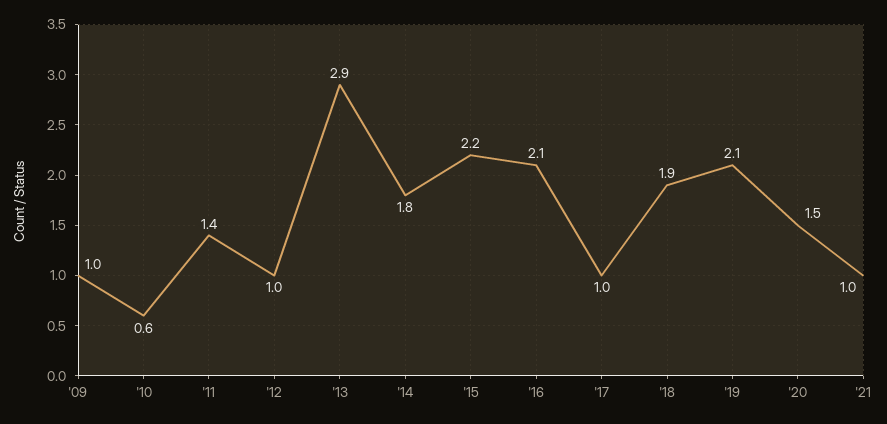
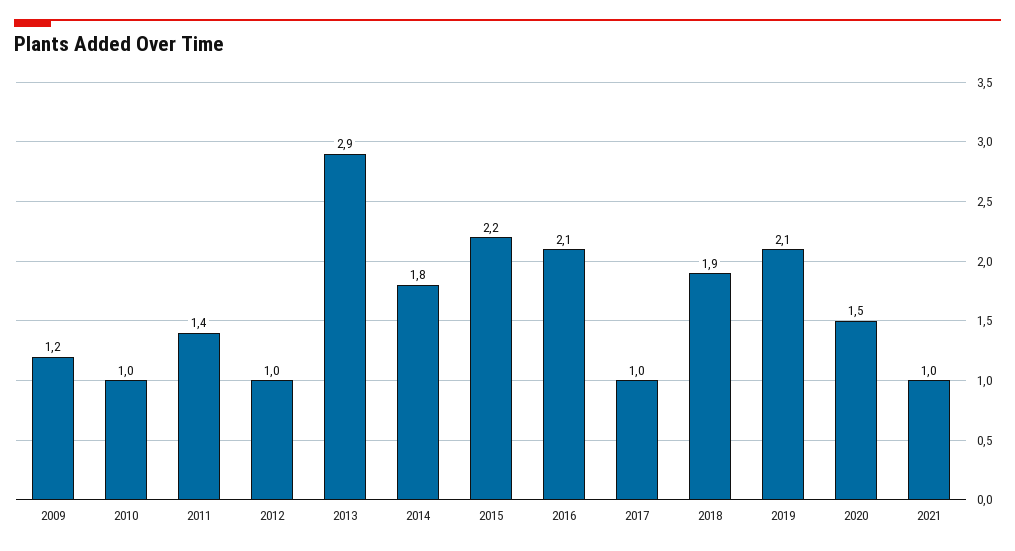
'09: 1 -> 1.2
'10: 0.6 -> 1

